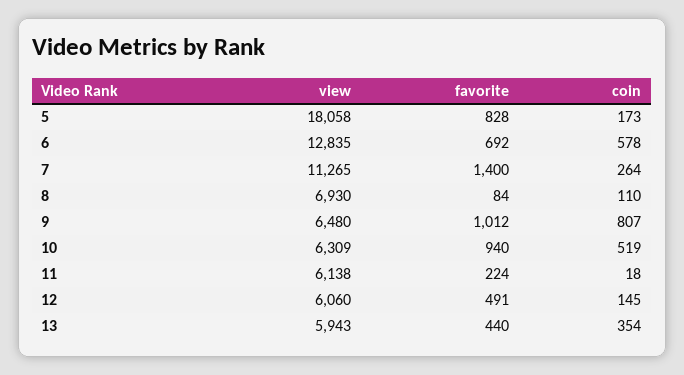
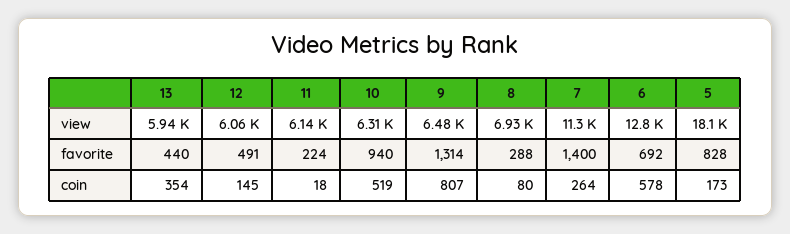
favorite, 8: 84 -> 288
coin, 8: 110 -> 80
favorite, 9: 1012 -> 1314

